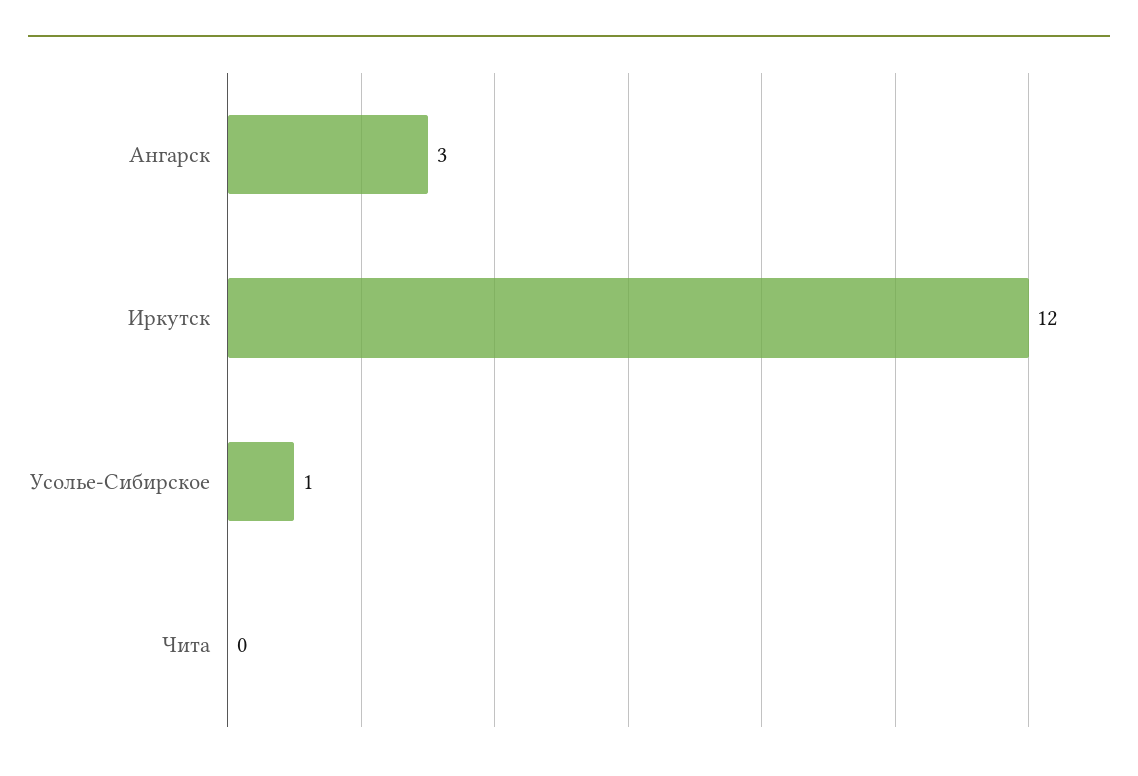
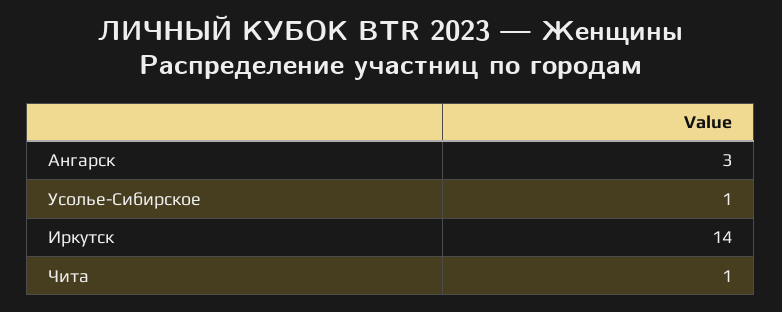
Иркутск: 12 -> 14
Чита: 0 -> 1

